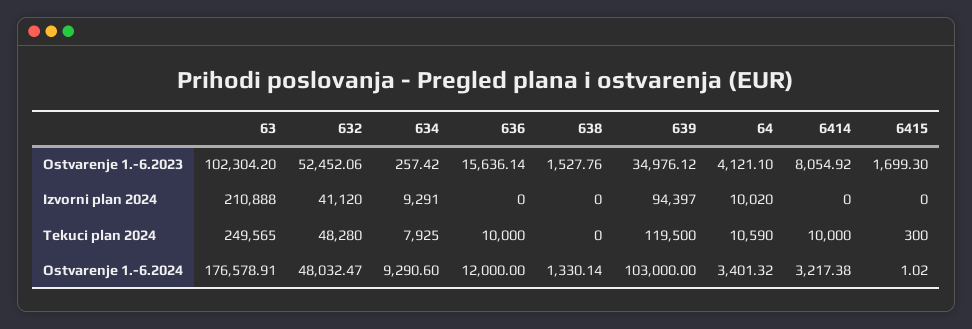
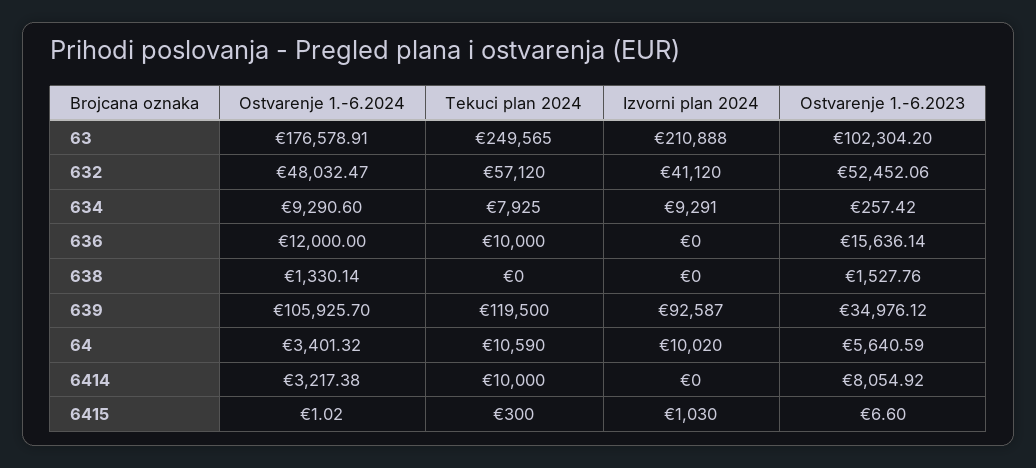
64, Ostvarenje 1.-6.2023: 4121.1 -> 5640.59
6415, Ostvarenje 1.-6.2023: 1699.3 -> 6.6
639, Izvorni plan 2024: 94397 -> 92587
6415, Izvorni plan 2024: 0 -> 1030
632, Tekuci plan 2024: 48280 -> 57120
639, Ostvarenje 1.-6.2024: 103000 -> 105925.7

